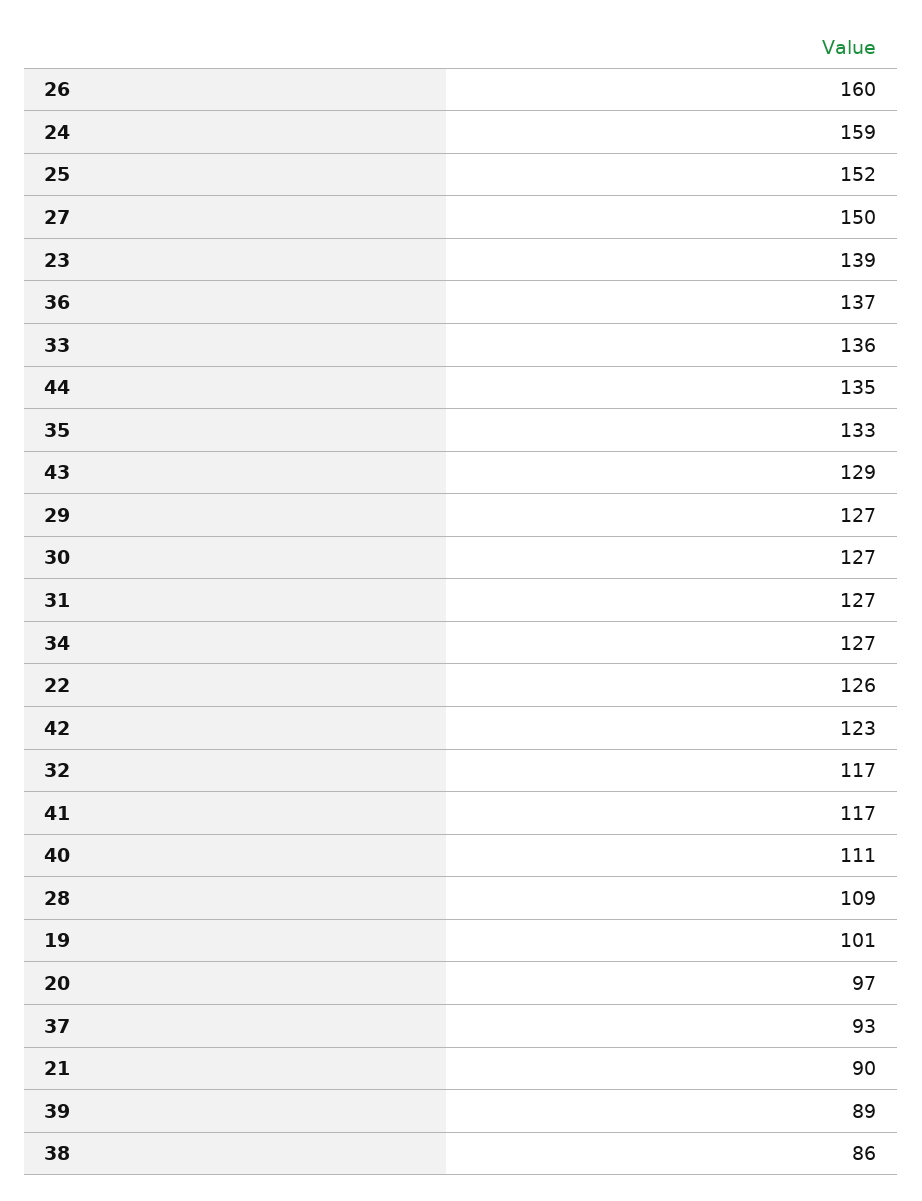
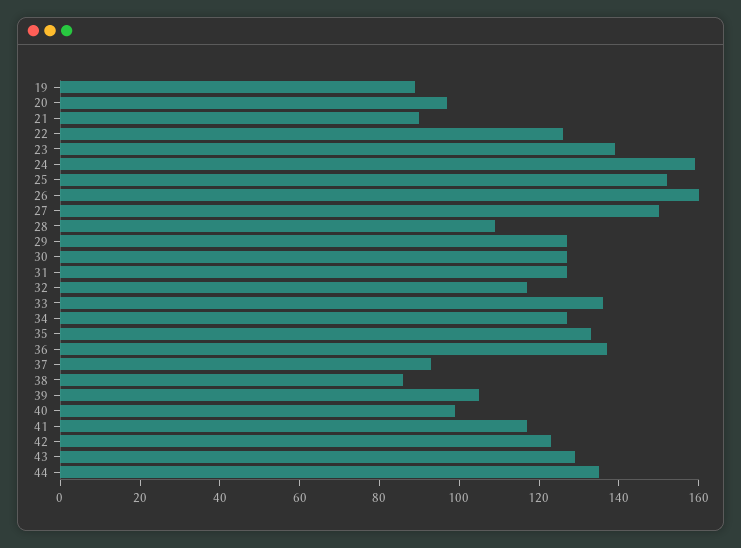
40: 111 -> 100
19: 101 -> 90
39: 89 -> 105

